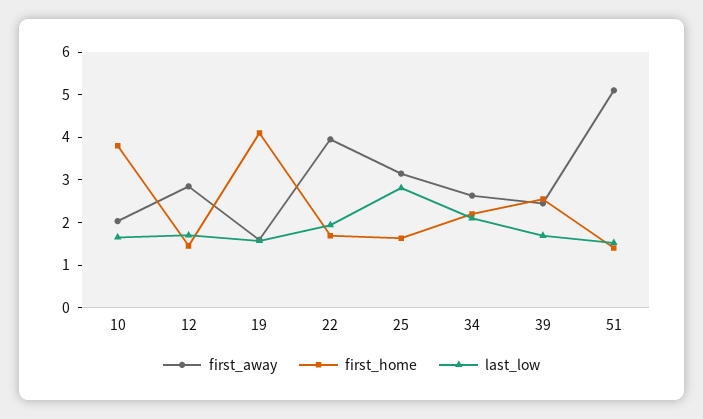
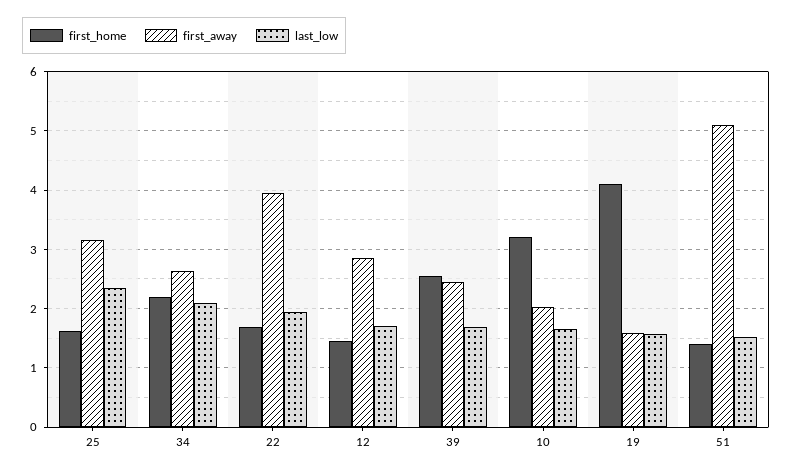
first_home, 10: 3.8 -> 3.2
last_low, 25: 2.8 -> 2.4

